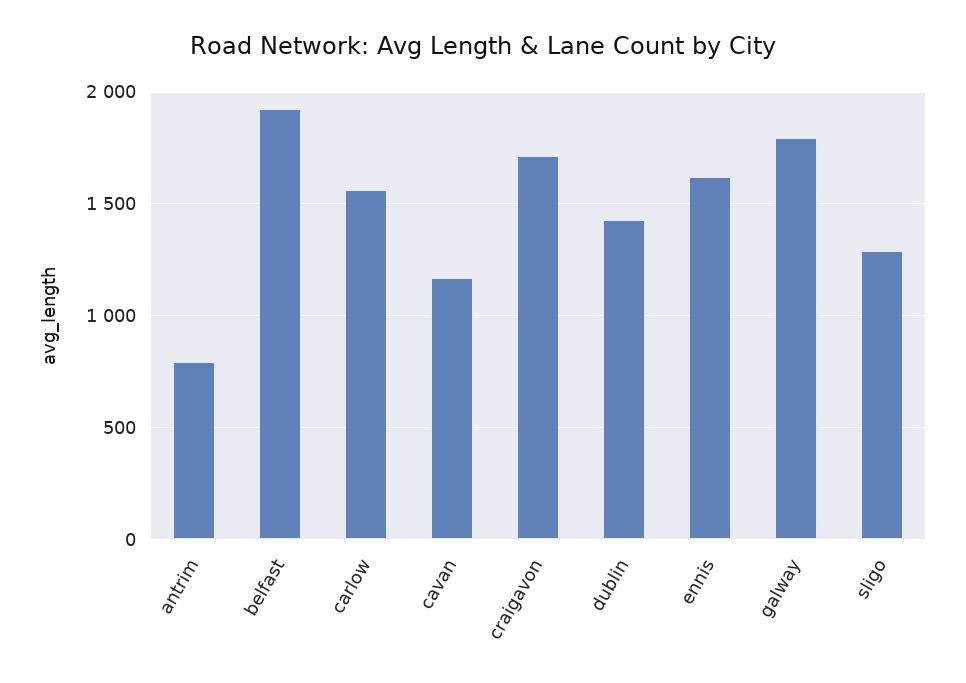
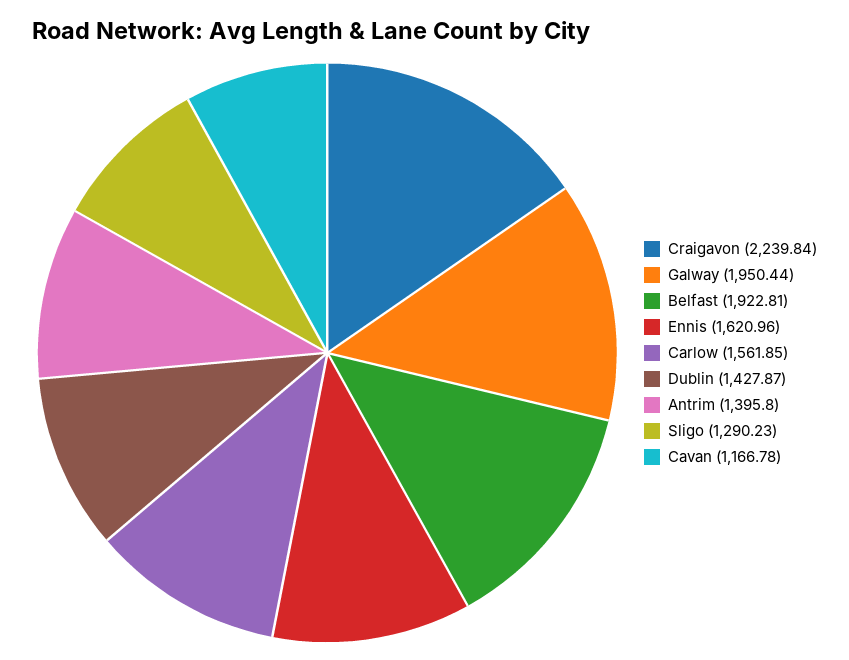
antrim: 800 -> 1395.8
craigavon: 1700 -> 2239.84
galway: 1800 -> 1950.44

